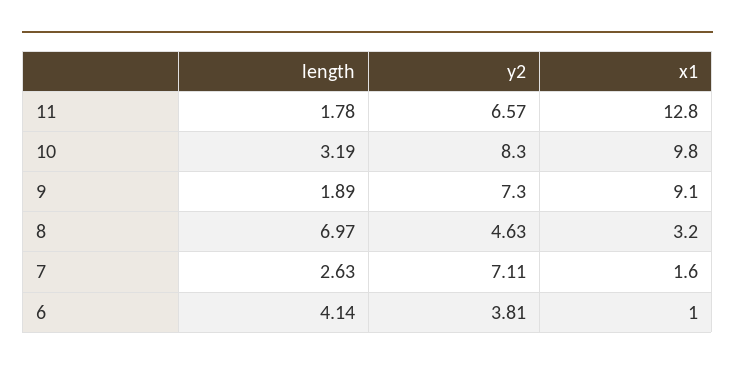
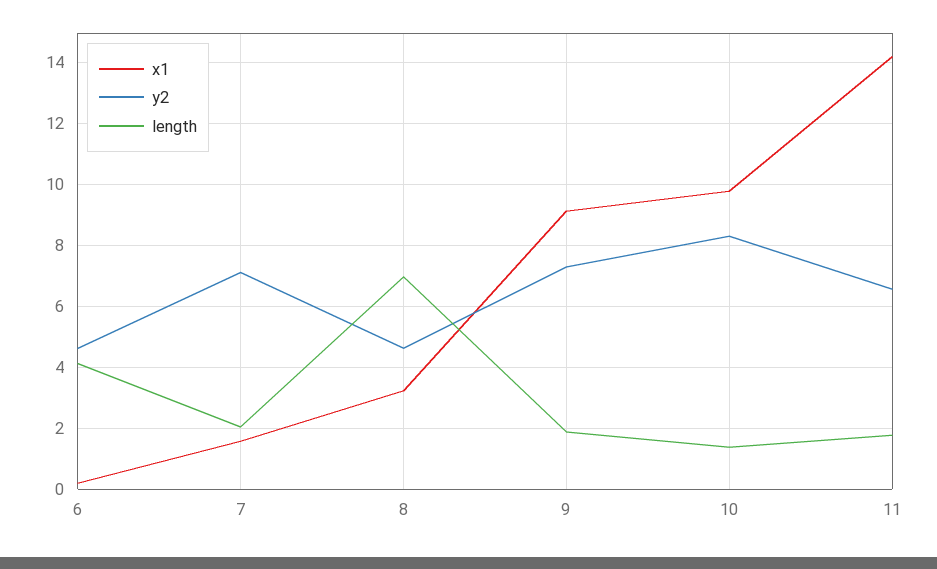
x1, 11: 12.8 -> 14.2
length, 10: 3.19 -> 1.4
length, 7: 2.63 -> 2
y2, 6: 3.81 -> 4.6
x1, 6: 1 -> 0.2

